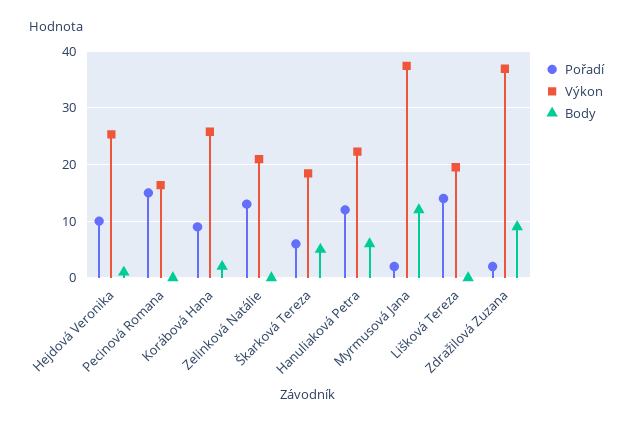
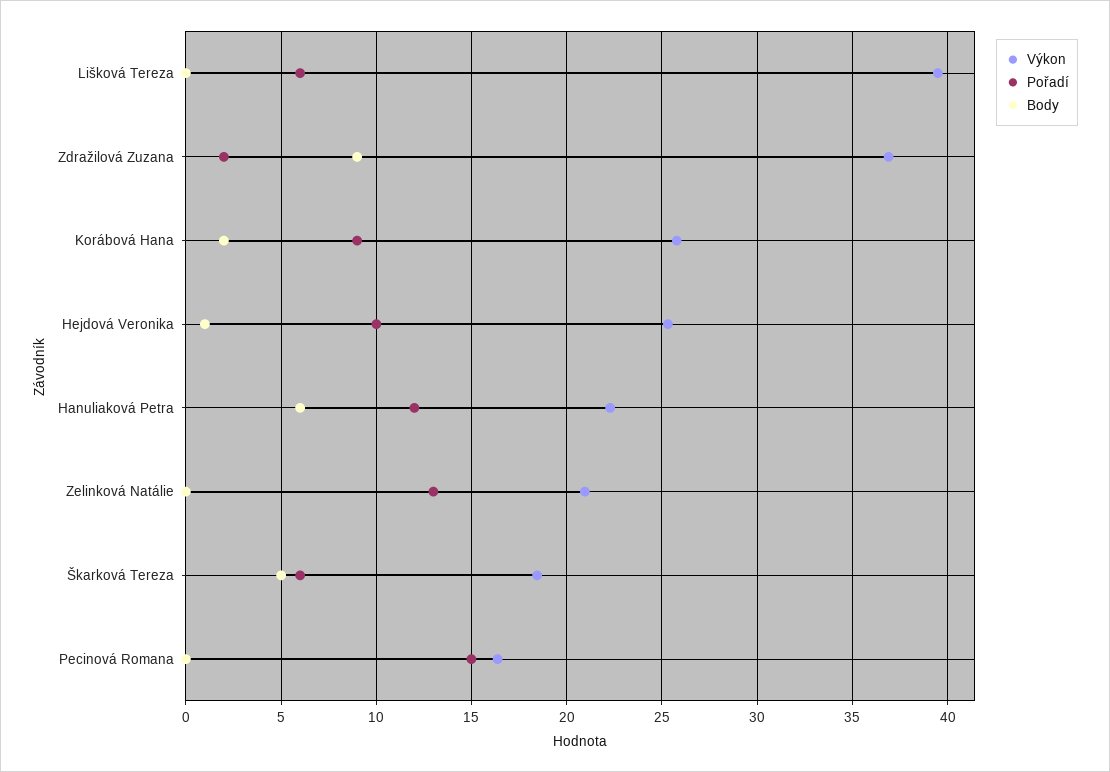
Pořadí, Myrmusová Jana: 2 -> none
Výkon, Myrmusová Jana: 38 -> none
Body, Myrmusová Jana: 12 -> none
Pořadí, Lišková Tereza: 14 -> 6
Výkon, Lišková Tereza: 20 -> 39.5

